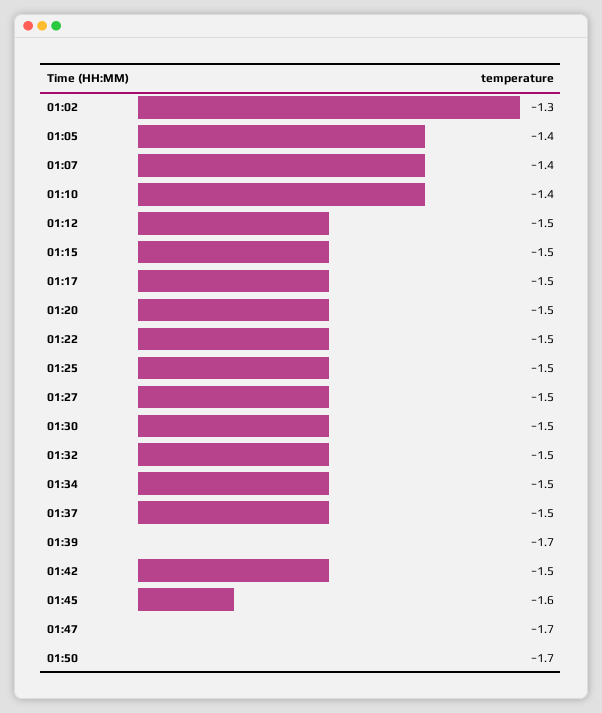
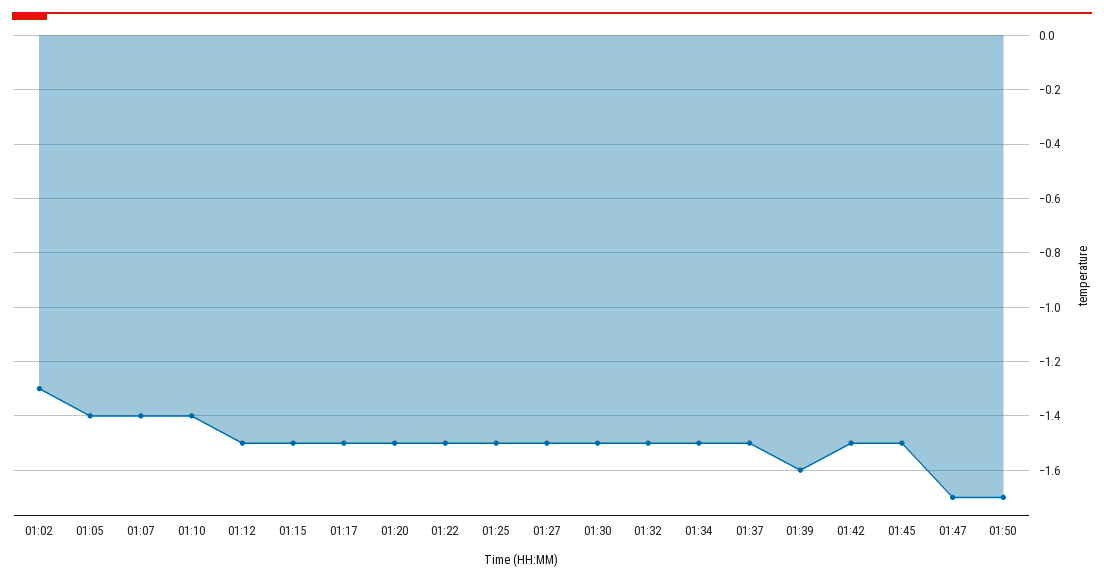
01:39: -1.7 -> -1.6
01:45: -1.6 -> -1.5

